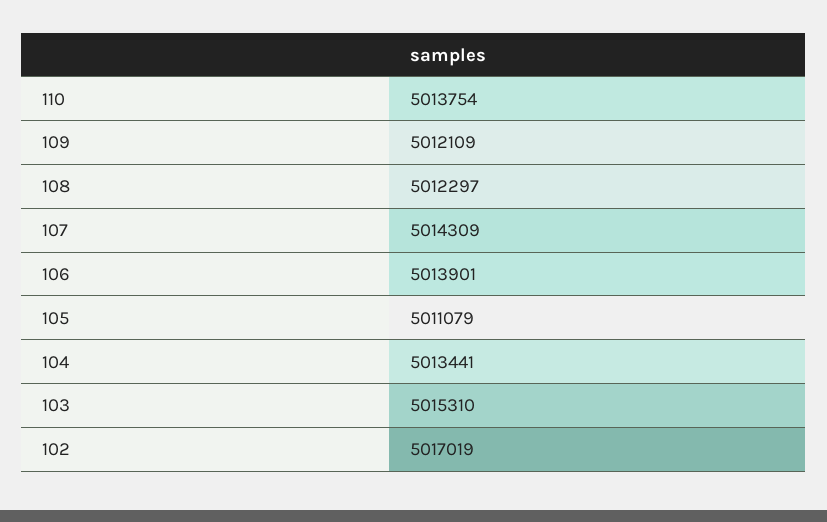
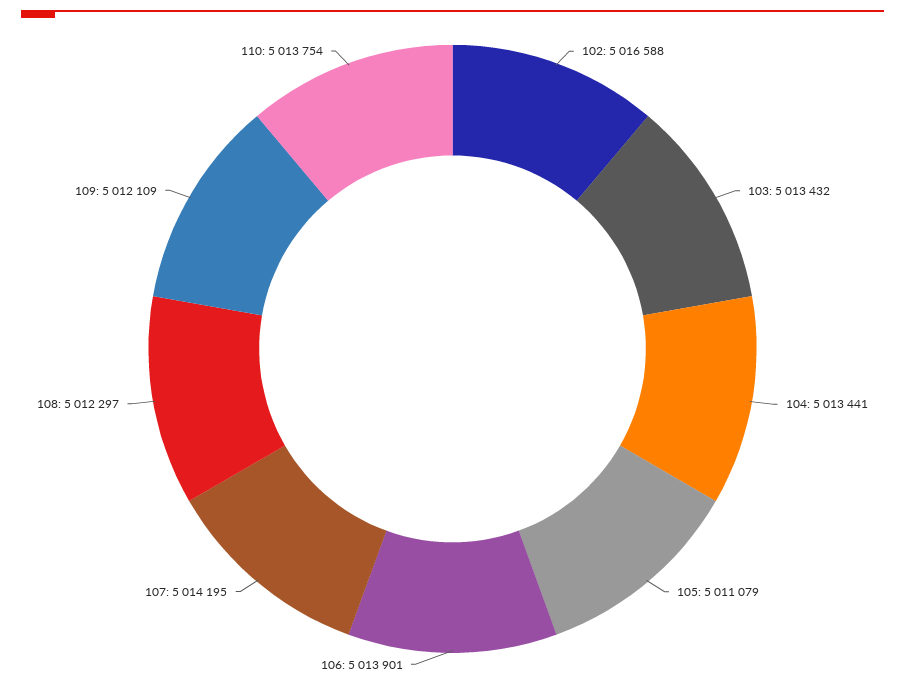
107: 5014309 -> 5014195
103: 5015310 -> 5013432
102: 5017019 -> 5016588

